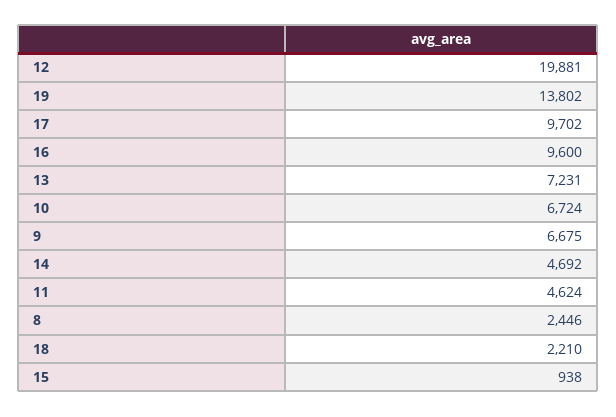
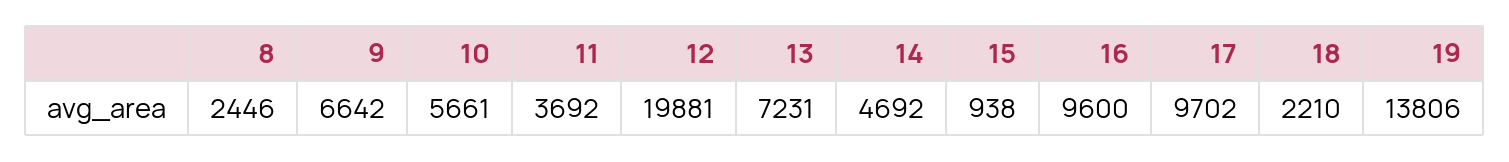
19: 13802 -> 13806
10: 6724 -> 5661
9: 6675 -> 6642
11: 4624 -> 3692

